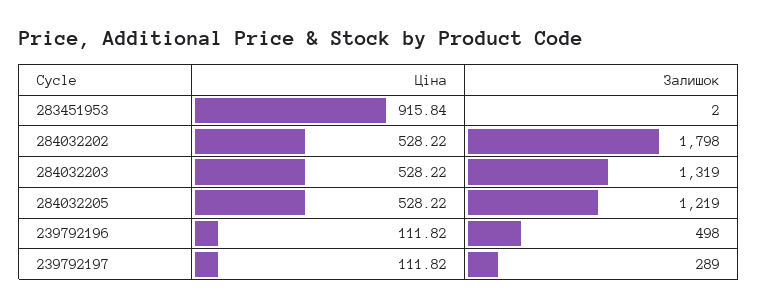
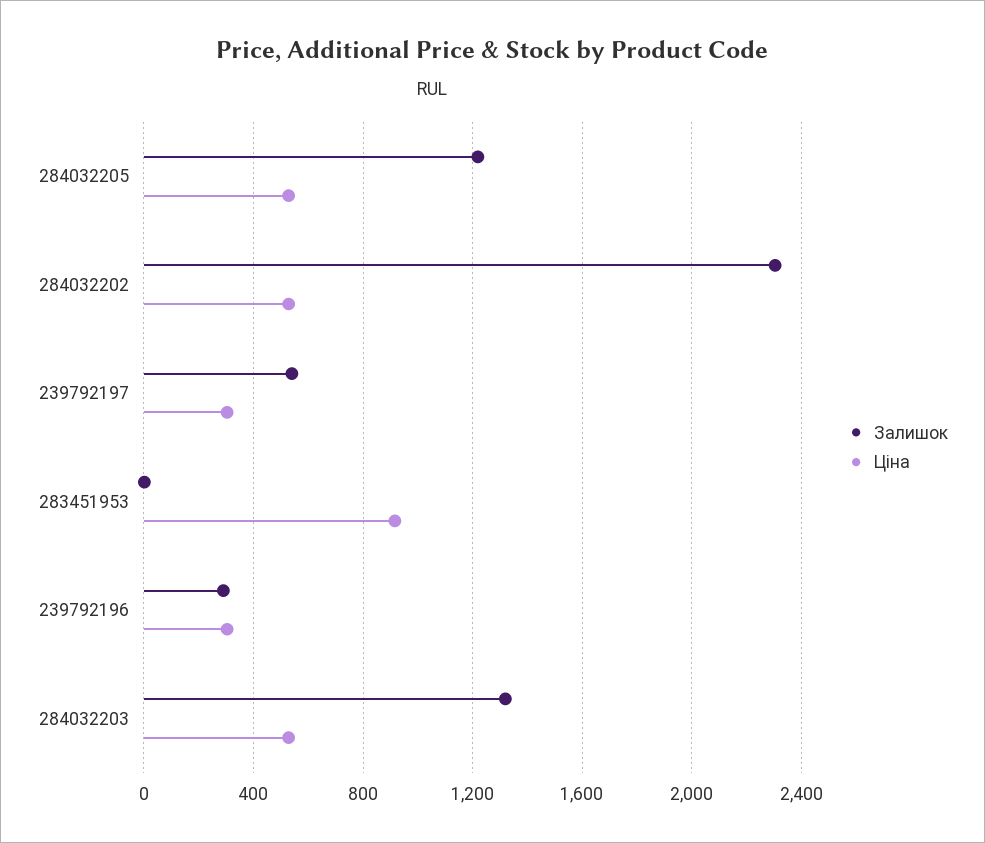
Залишок, 284032202: 1798 -> 2300
Ціна, 239792196: 111.82 -> 300
Залишок, 239792196: 498 -> 300
Ціна, 239792197: 111.82 -> 300
Залишок, 239792197: 289 -> 550

